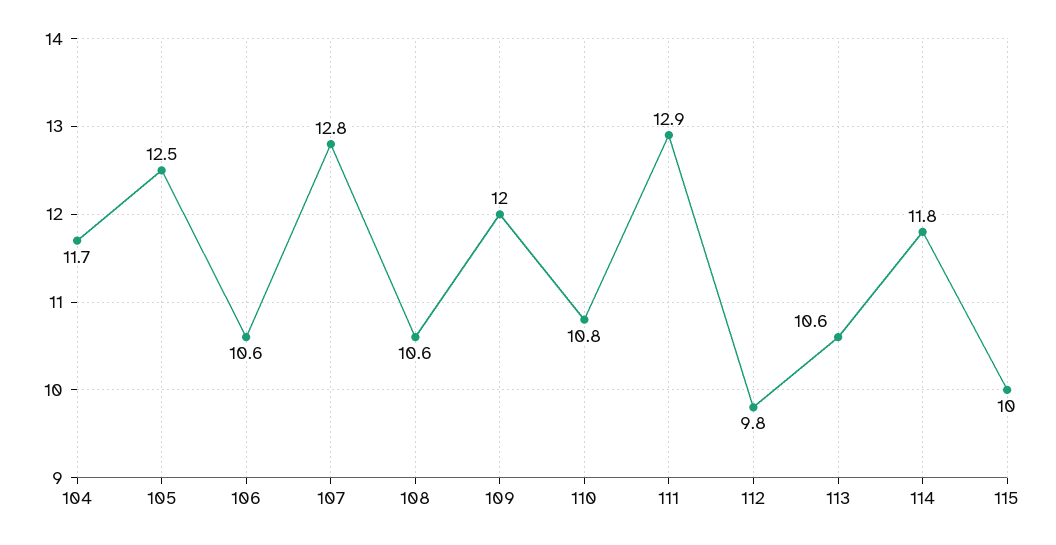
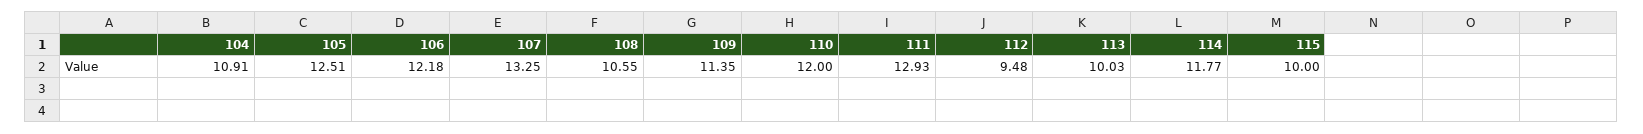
104: 11.7 -> 10.91
106: 10.6 -> 12.18
107: 12.8 -> 13.25
109: 12 -> 11.35
110: 10.8 -> 12
112: 9.8 -> 9.48
113: 10.6 -> 10.03

